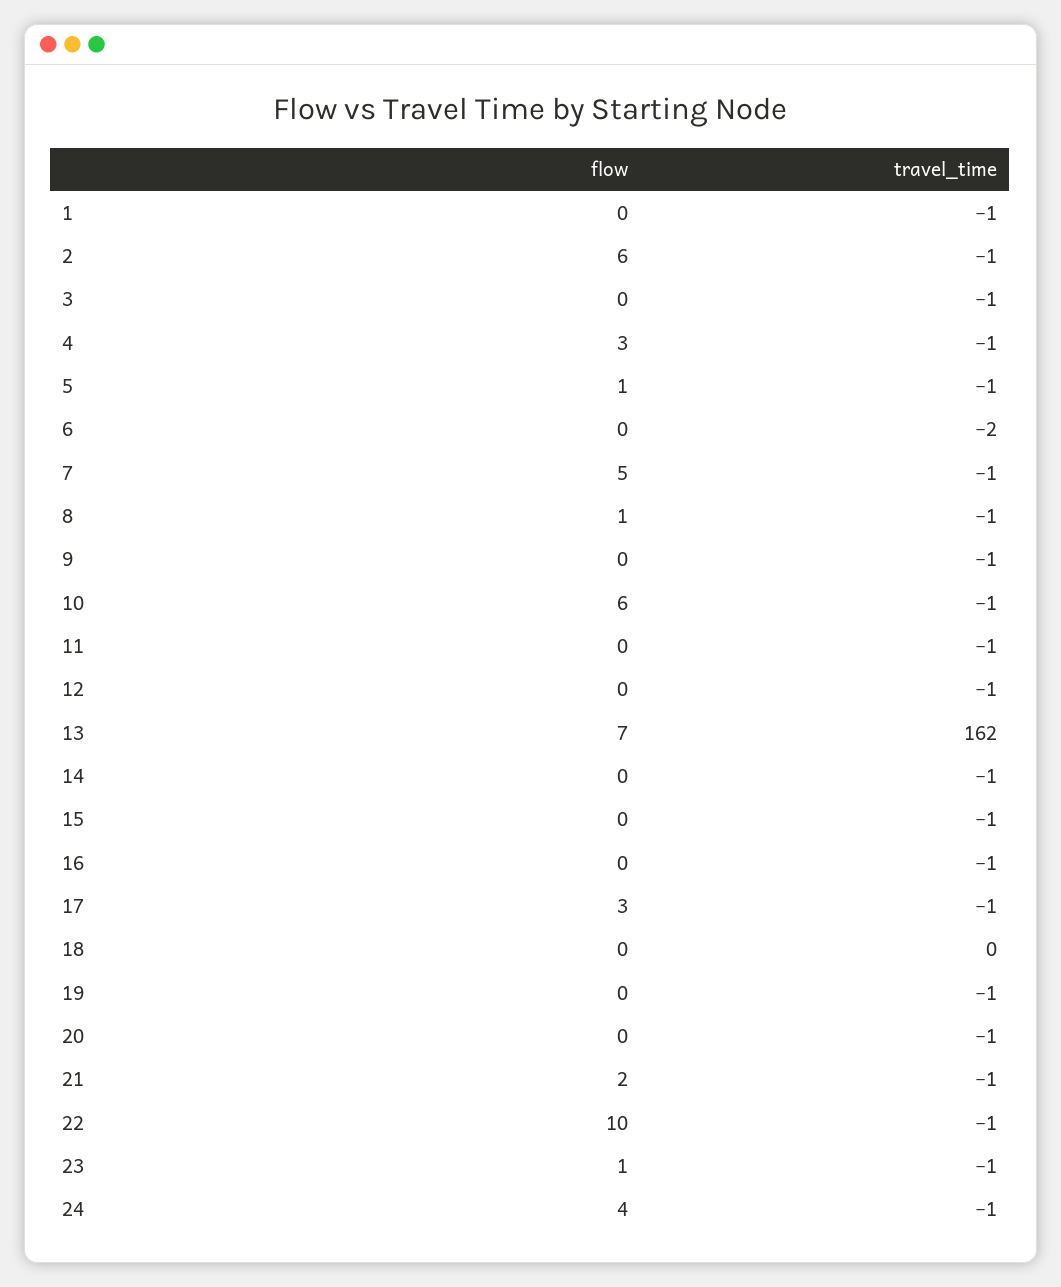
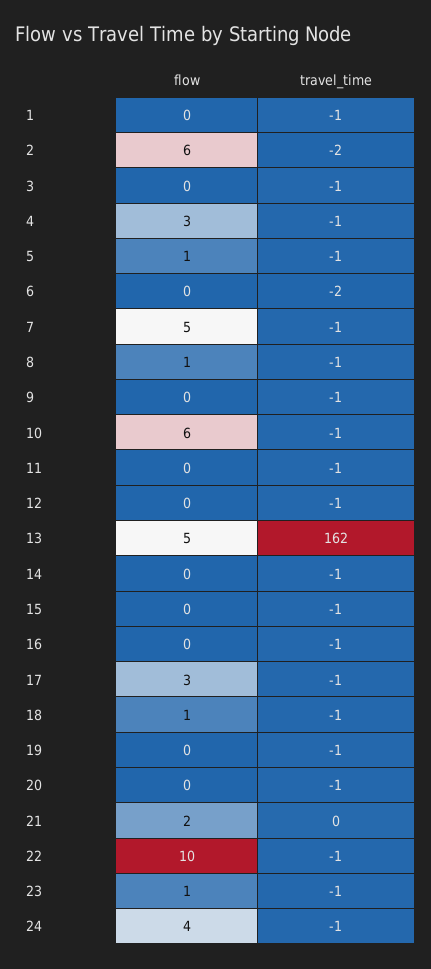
travel_time, 2: -1 -> -2
flow, 13: 7 -> 5
flow, 18: 0 -> 1
travel_time, 18: 0 -> -1
travel_time, 21: -1 -> 0

